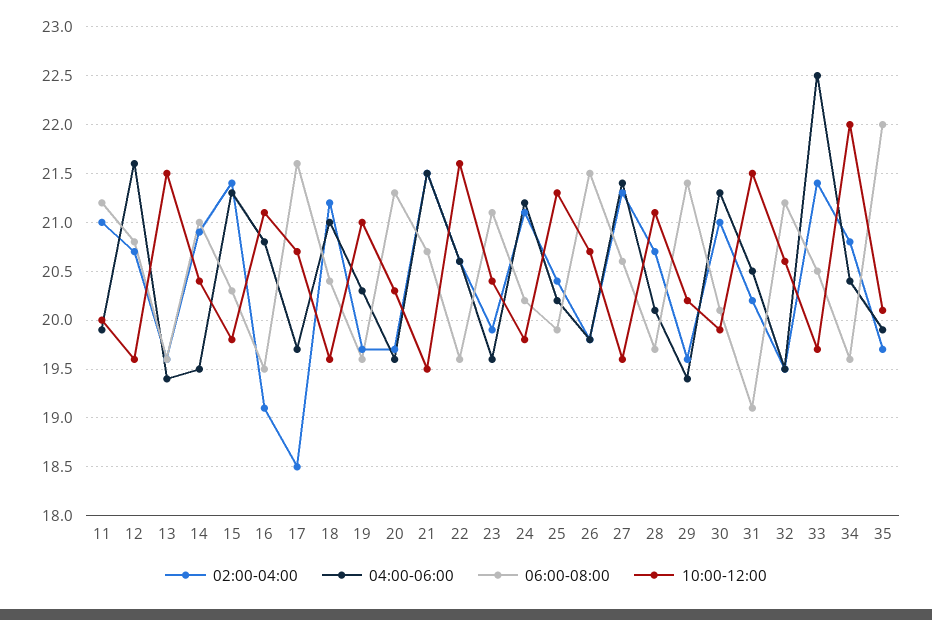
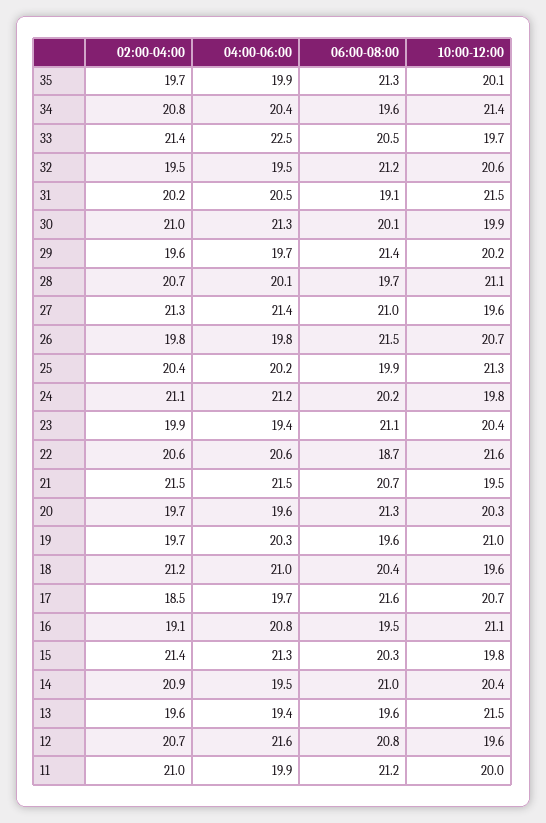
06:00-08:00, 22: 19.6 -> 18.7
04:00-06:00, 23: 19.6 -> 19.4
06:00-08:00, 27: 20.6 -> 21
04:00-06:00, 29: 19.4 -> 19.7
10:00-12:00, 34: 22 -> 21.4
06:00-08:00, 35: 22 -> 21.3

